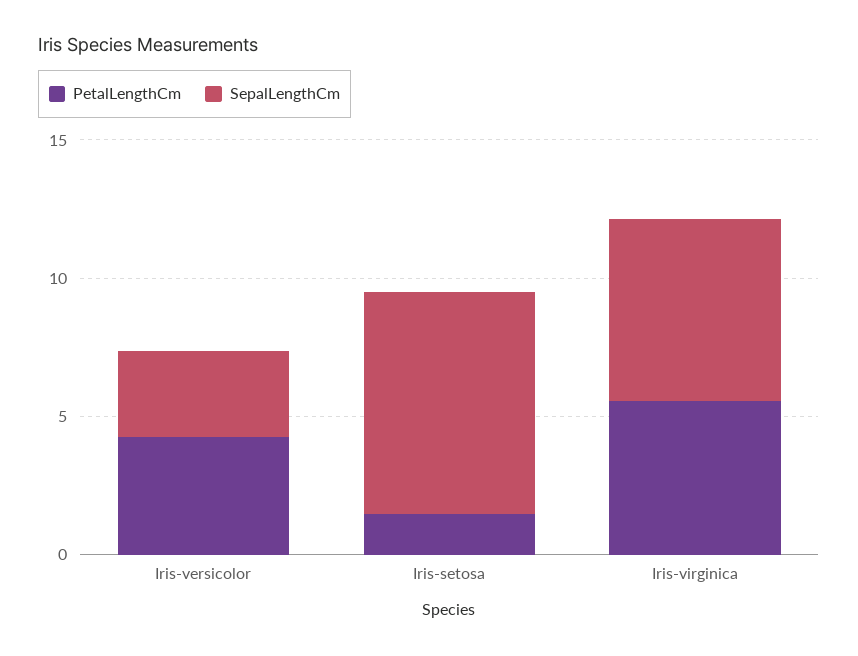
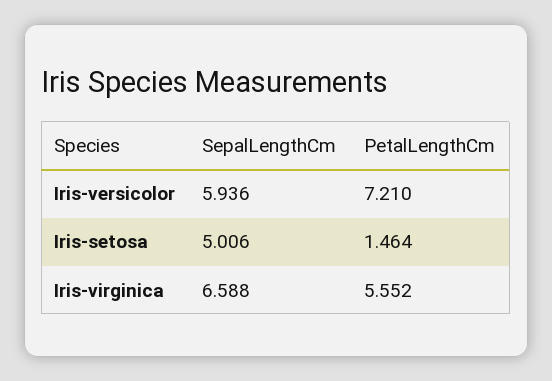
PetalLengthCm, Iris-versicolor: 4 -> 7.21
SepalLengthCm, Iris-versicolor: 3 -> 5.936
SepalLengthCm, Iris-setosa: 8 -> 5.006

